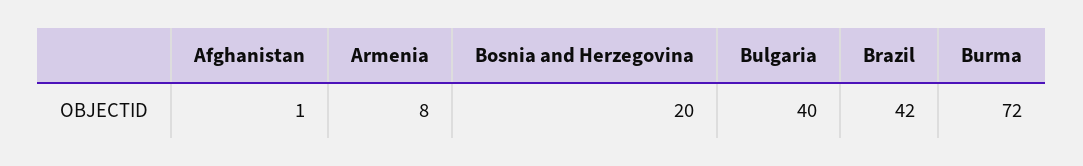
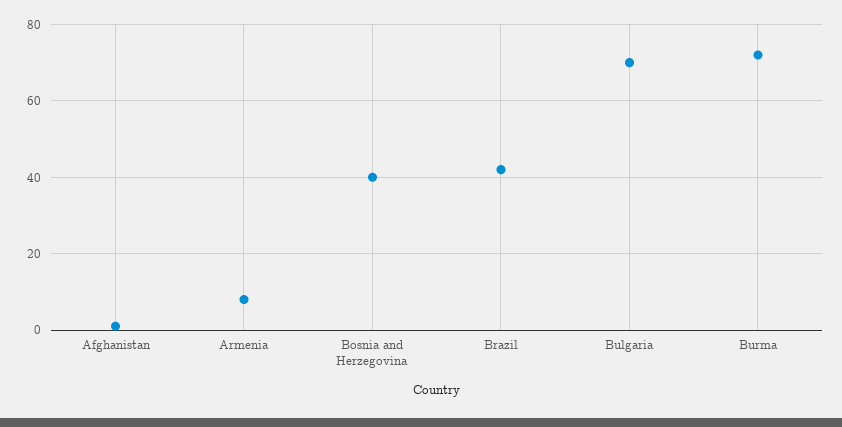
Bosnia and Herzegovina: 20 -> 40
Bulgaria: 40 -> 70

